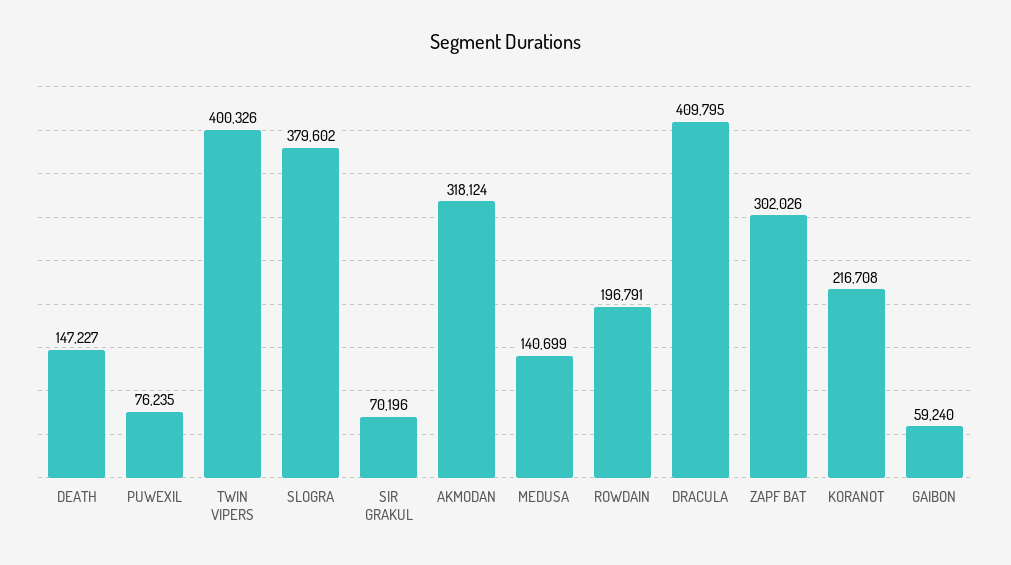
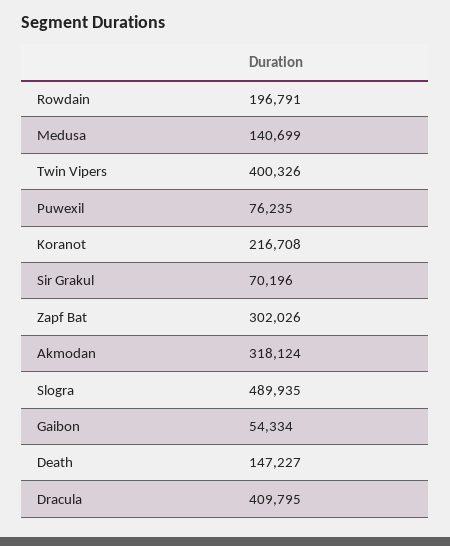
SLOGRA: 379602 -> 489935
GAIBON: 59240 -> 54334

